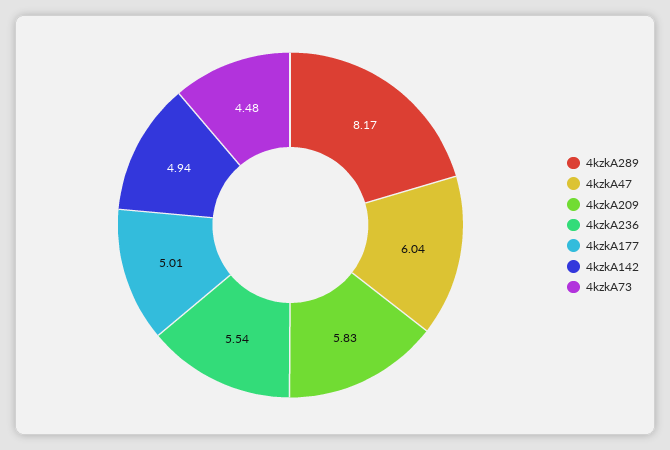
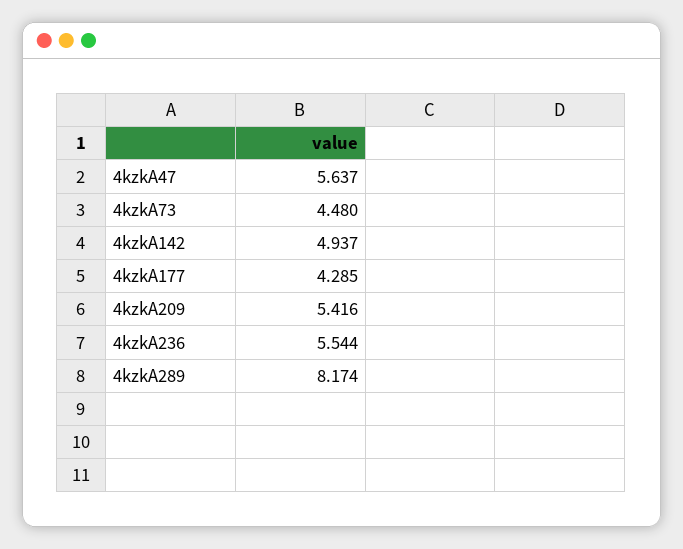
4kzkA47: 6.04 -> 5.637
4kzkA209: 5.83 -> 5.416
4kzkA177: 5.01 -> 4.285

